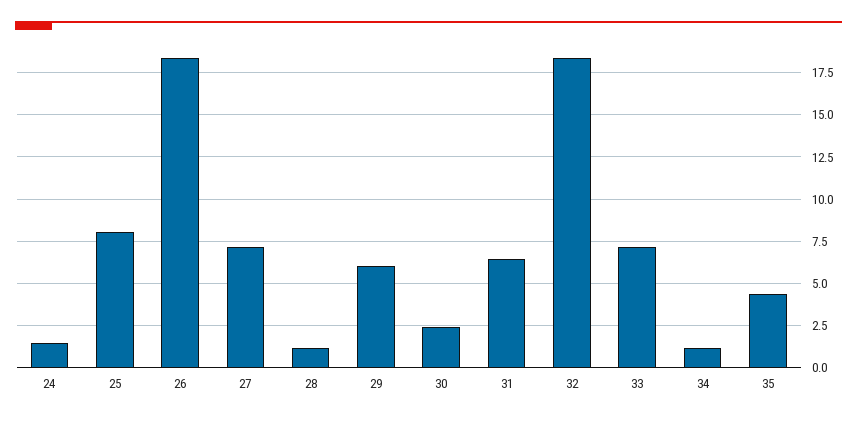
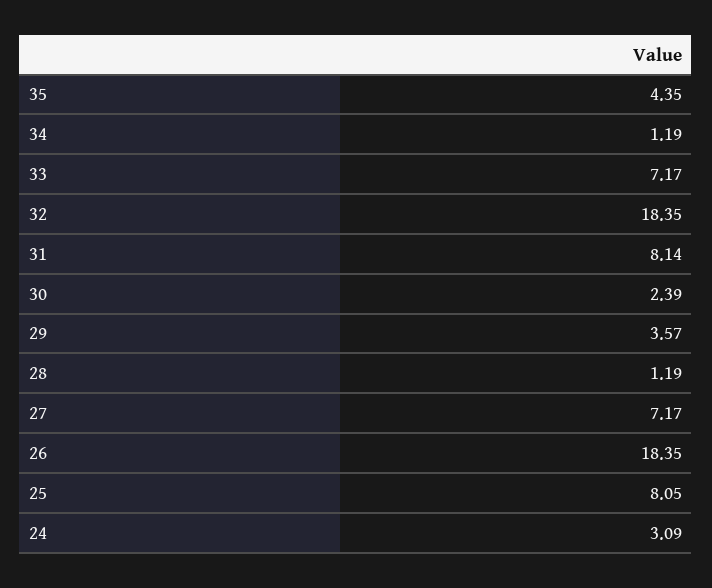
24: 1.5 -> 3.09
29: 6 -> 3.57
31: 6.5 -> 8.14

